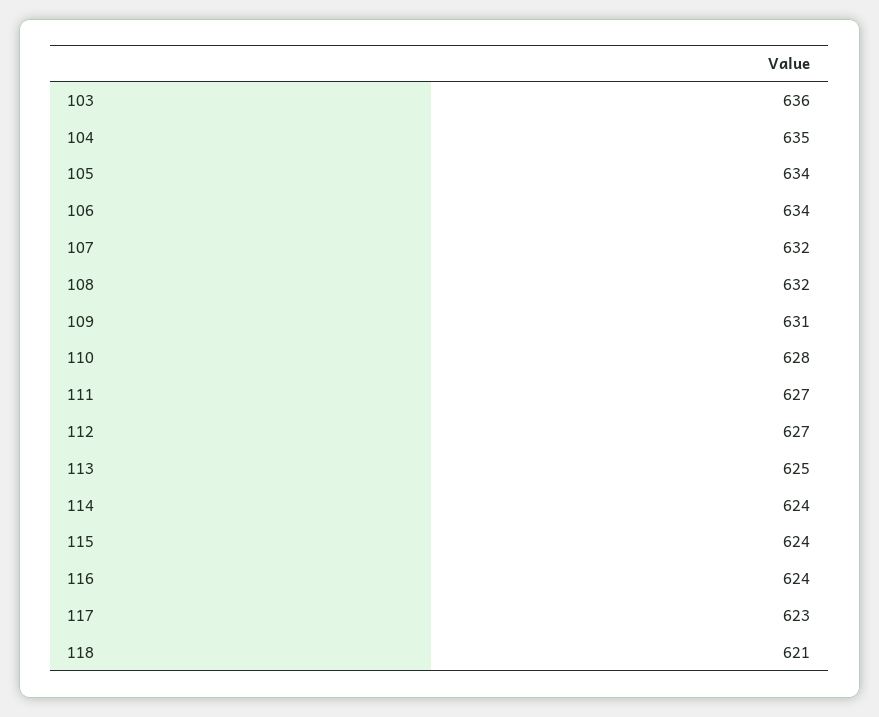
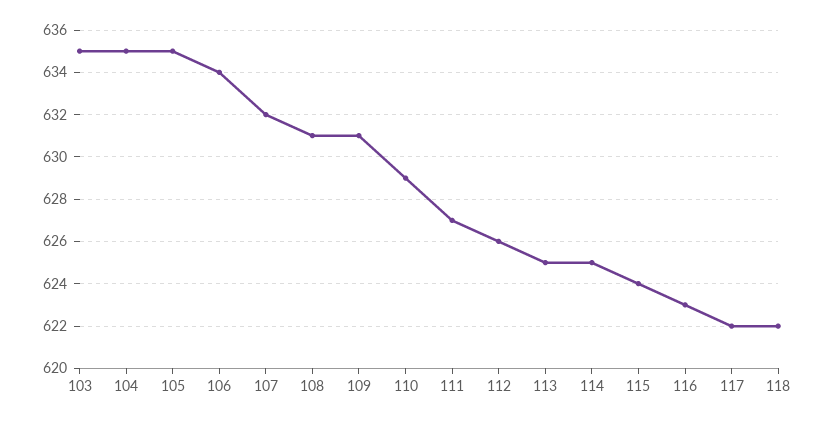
103: 636 -> 635
105: 634 -> 635
108: 632 -> 631
110: 628 -> 629
112: 627 -> 626
114: 624 -> 625
116: 624 -> 623
117: 623 -> 622
118: 621 -> 622

